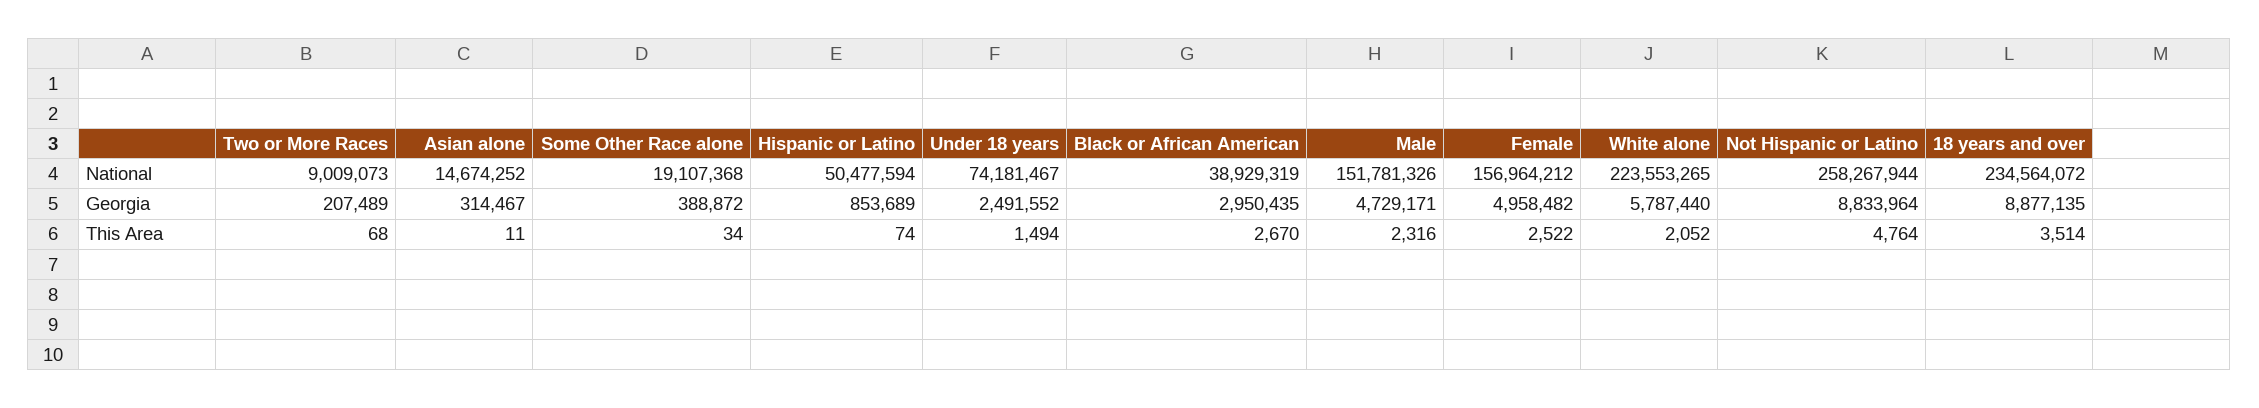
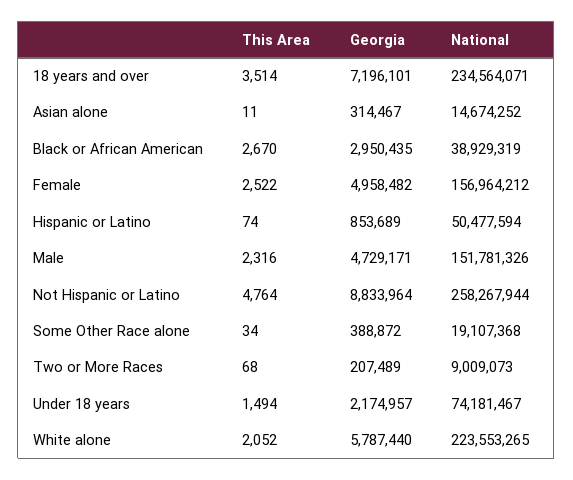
18 years and over, National: 234564072 -> 234564071
Under 18 years, Georgia: 2491552 -> 2174957
18 years and over, Georgia: 8877135 -> 7196101

